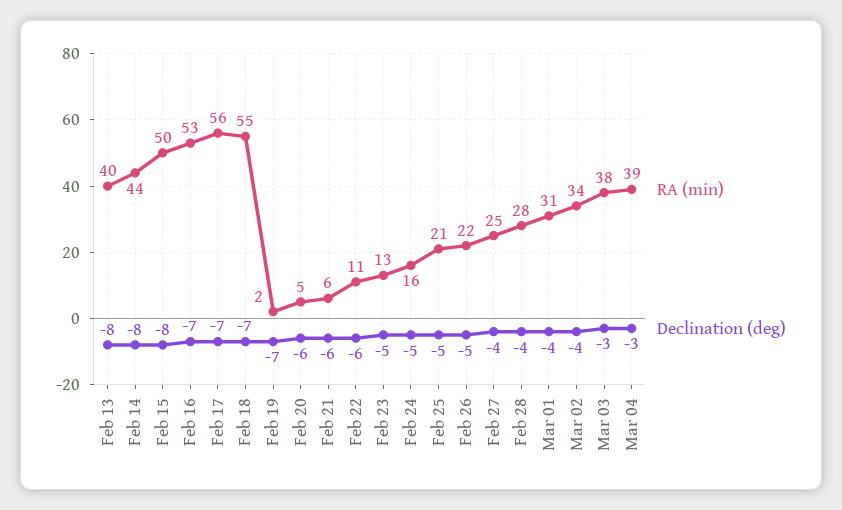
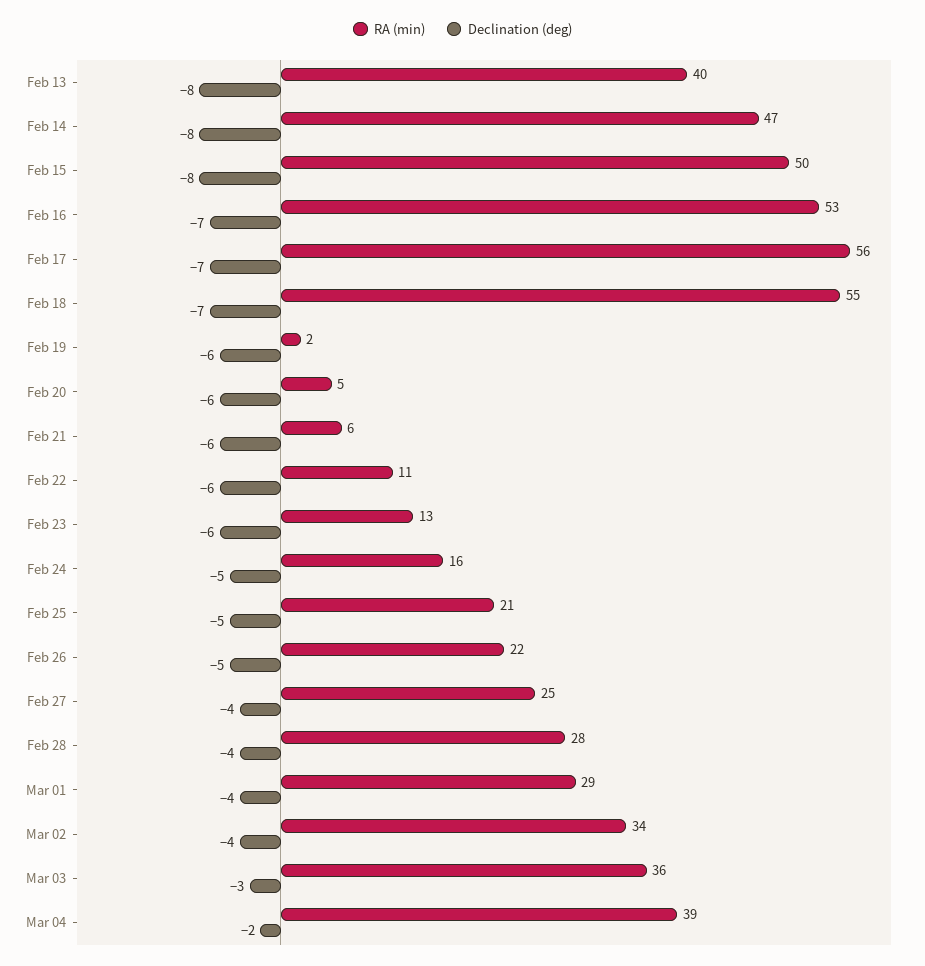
RA (min), Feb 14: 44 -> 47
Declination (deg), Feb 19: -7 -> -6
Declination (deg), Feb 23: -5 -> -6
RA (min), Mar 01: 31 -> 29
RA (min), Mar 03: 38 -> 36
Declination (deg), Mar 04: -3 -> -2

